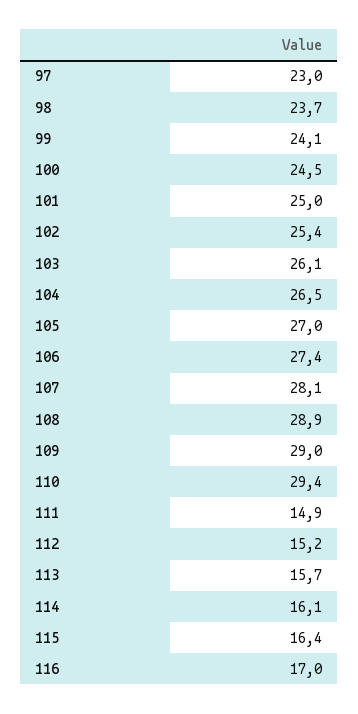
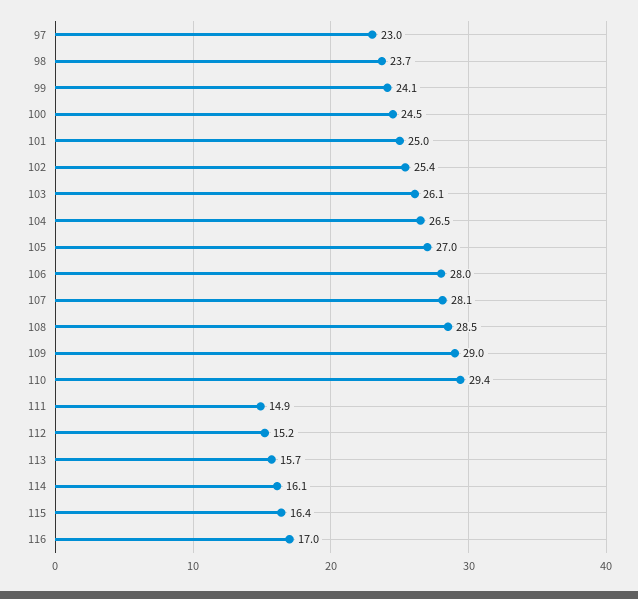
106: 27.4 -> 28
108: 28.9 -> 28.5

